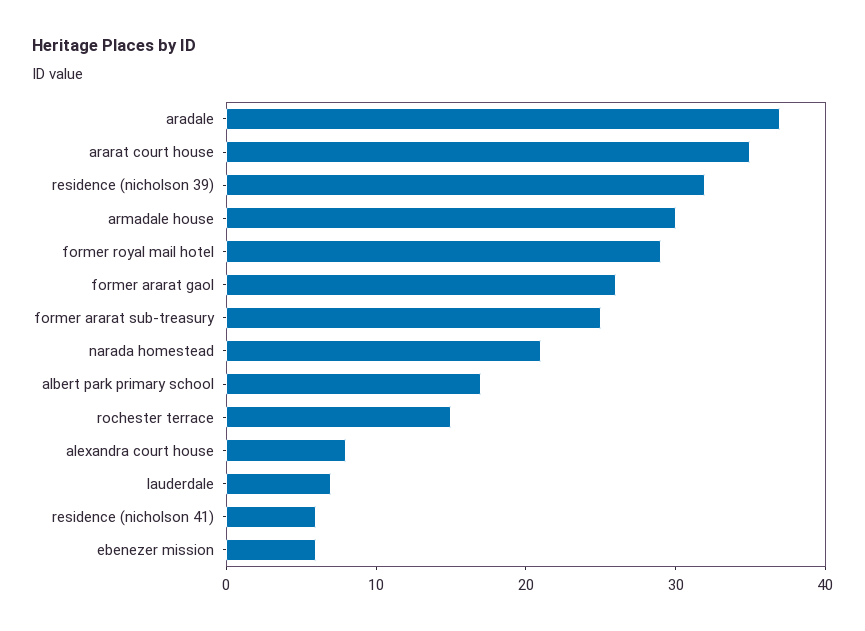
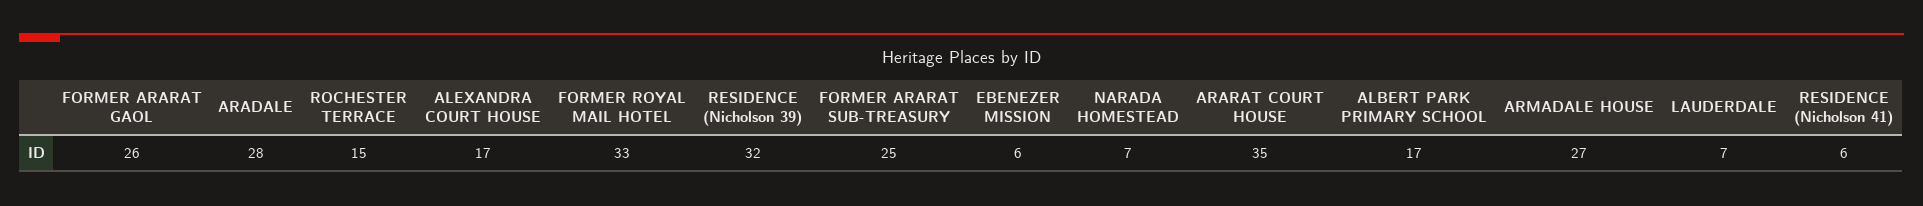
aradale: 37 -> 28
armadale house: 30 -> 27
former royal mail hotel: 29 -> 33
narada homestead: 21 -> 7
alexandra court house: 8 -> 17

